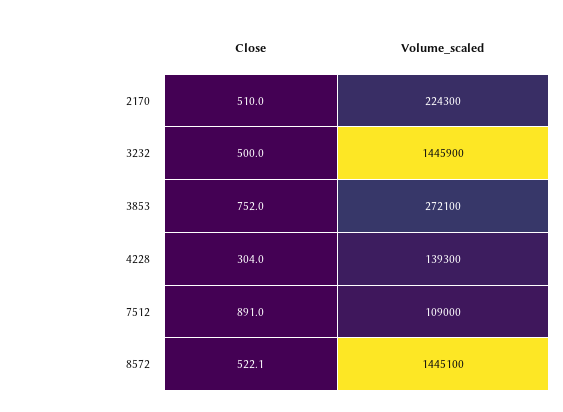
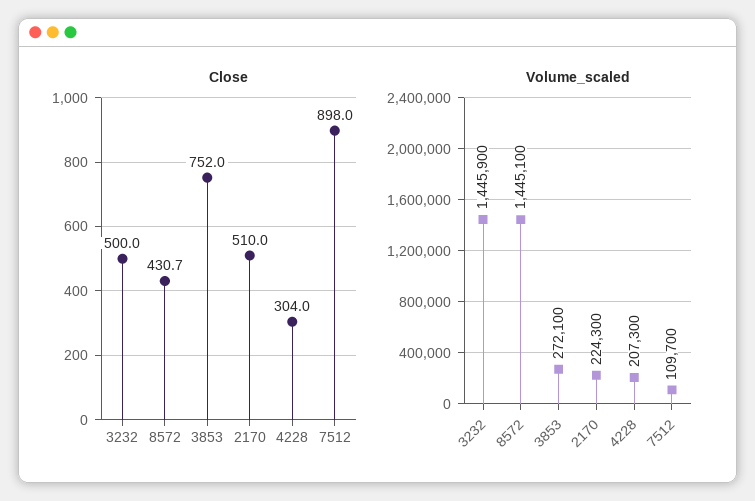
Volume_scaled, 4228: 139300 -> 207300
Close, 7512: 891 -> 898
Volume_scaled, 7512: 109000 -> 109700
Close, 8572: 522.1 -> 430.7

